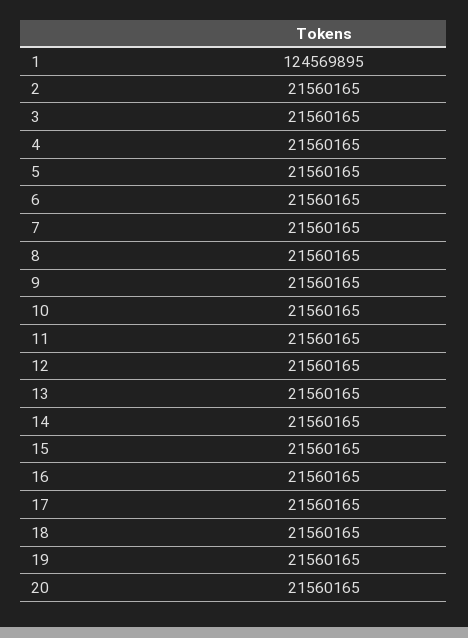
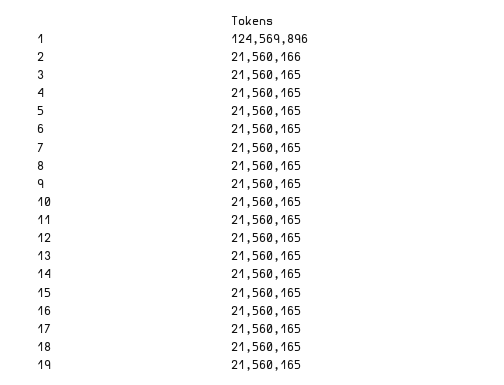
1: 124569895 -> 124569896
2: 21560165 -> 21560166
20: 21560165 -> none

